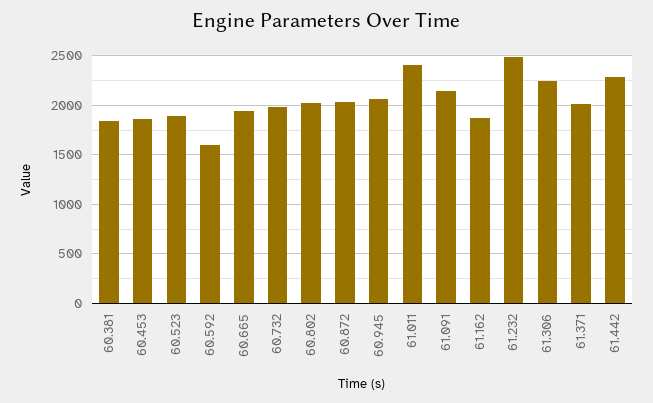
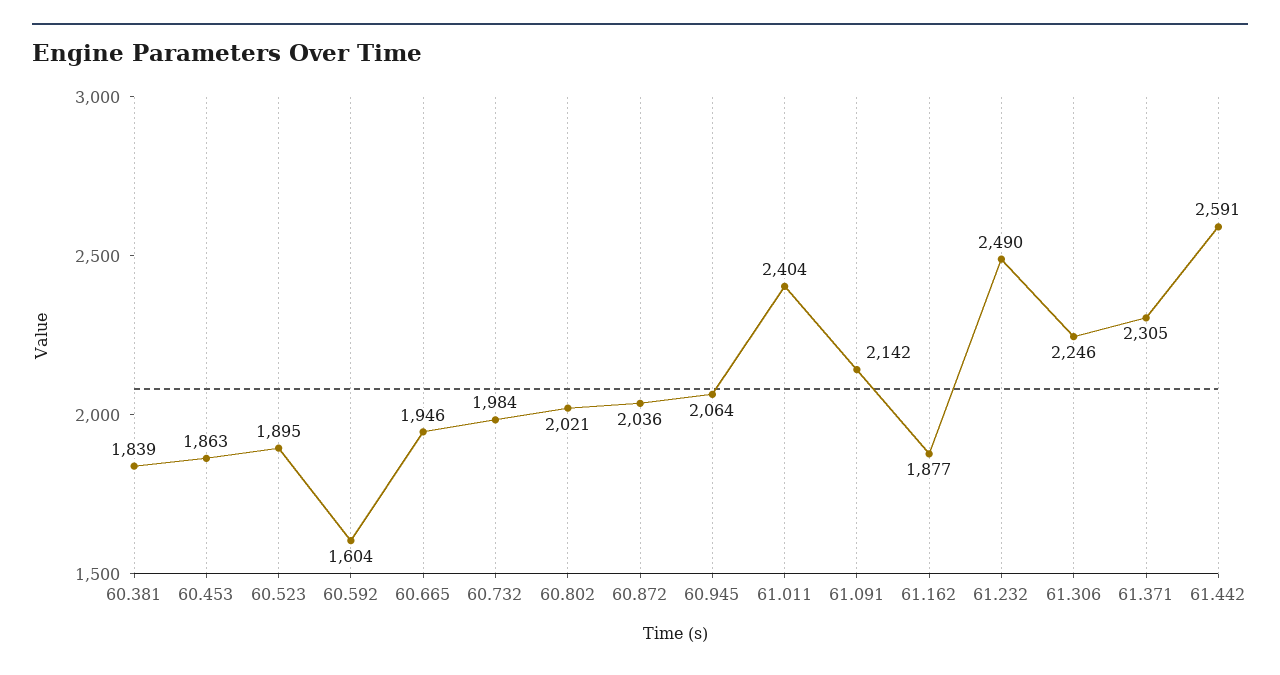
61.371: 2000 -> 2305
61.442: 2300 -> 2591

